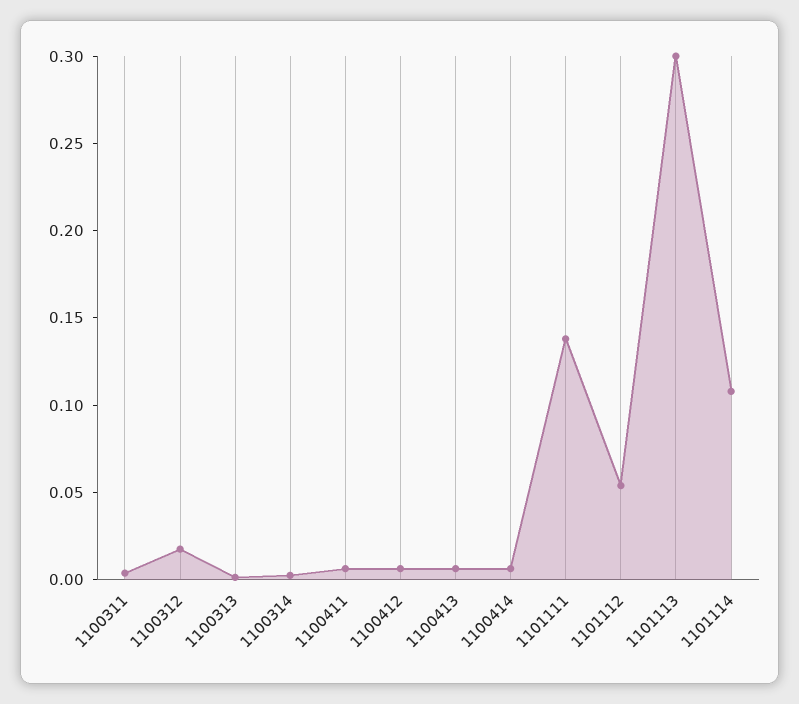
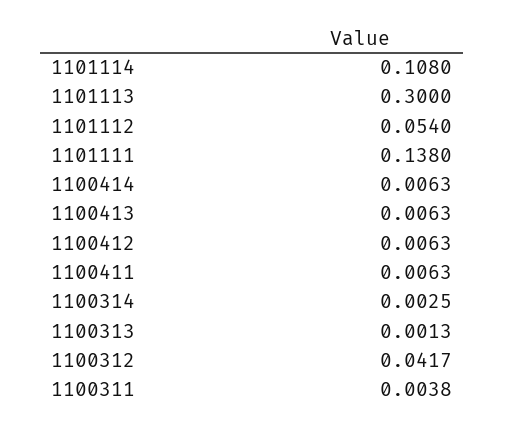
1100312: 0.02 -> 0.0417

